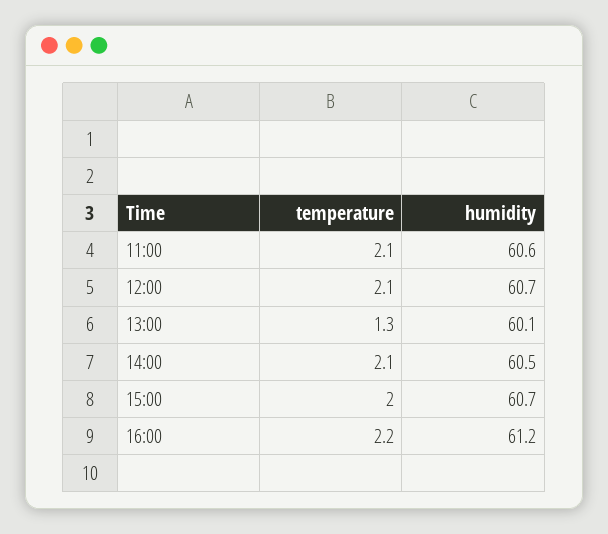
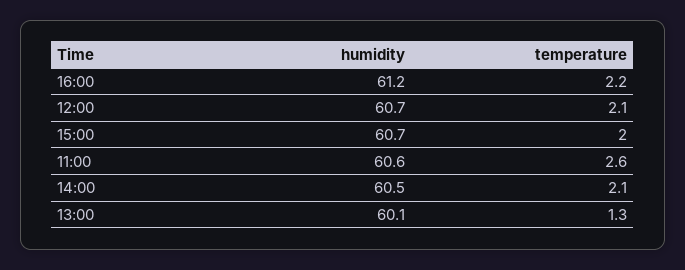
temperature, 11:00: 2.1 -> 2.6

